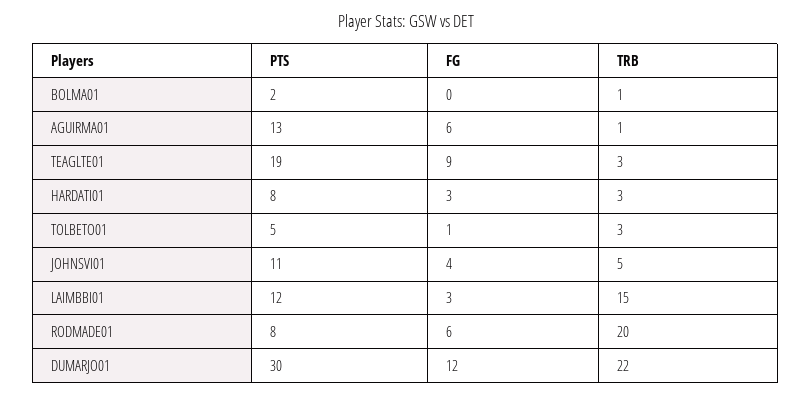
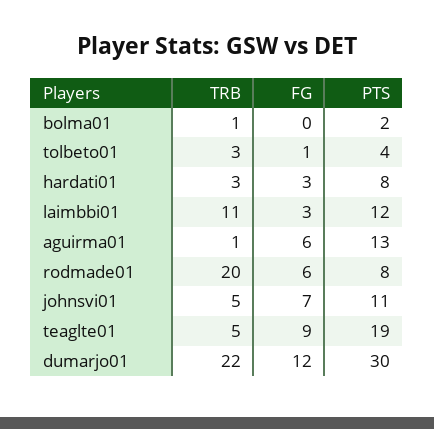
TRB, TEAGLTE01: 3 -> 5
PTS, TOLBETO01: 5 -> 4
FG, JOHNSVI01: 4 -> 7
TRB, LAIMBBI01: 15 -> 11

